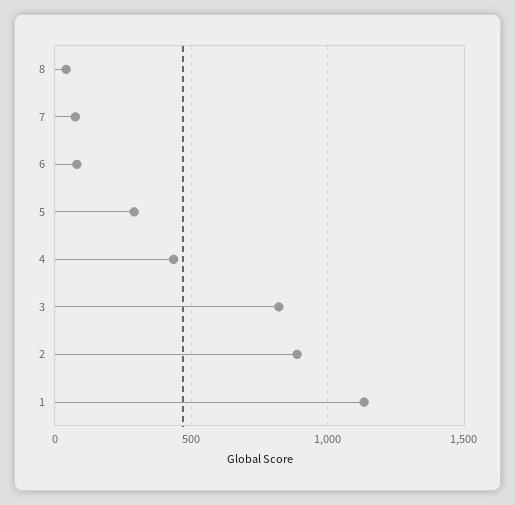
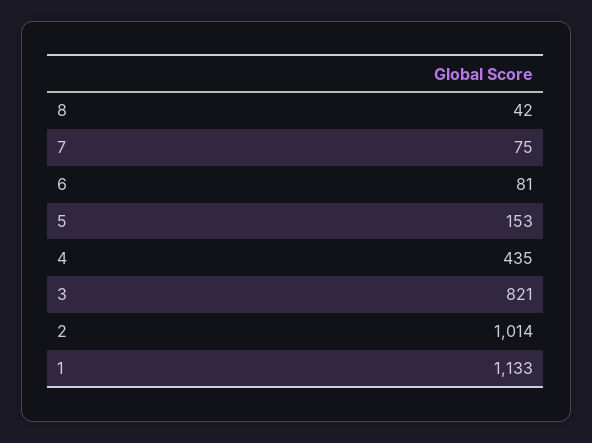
5: 300 -> 153
2: 900 -> 1014

